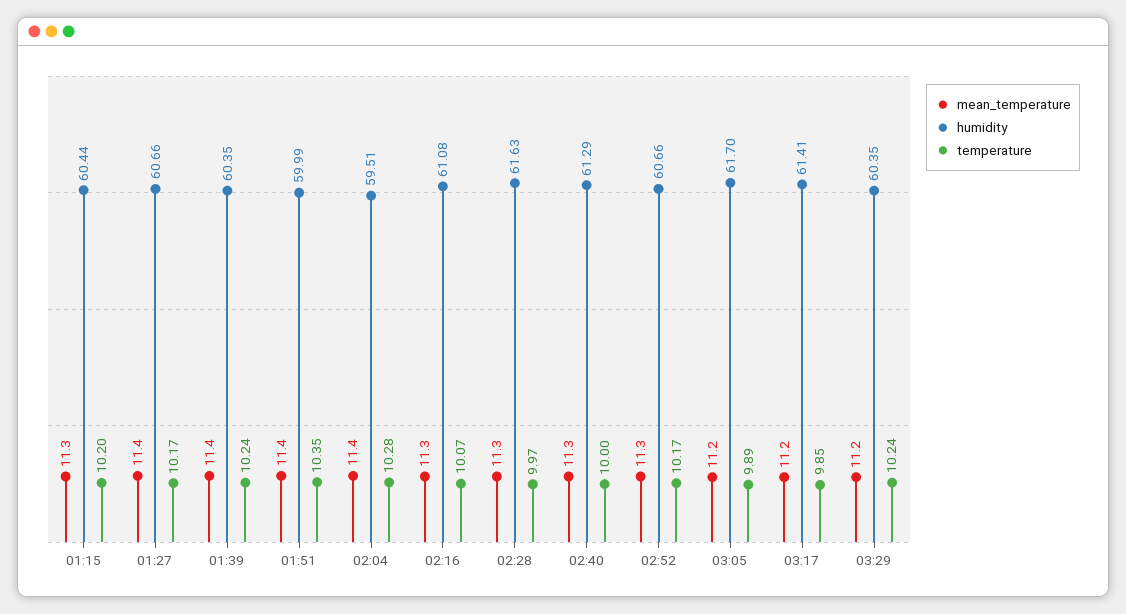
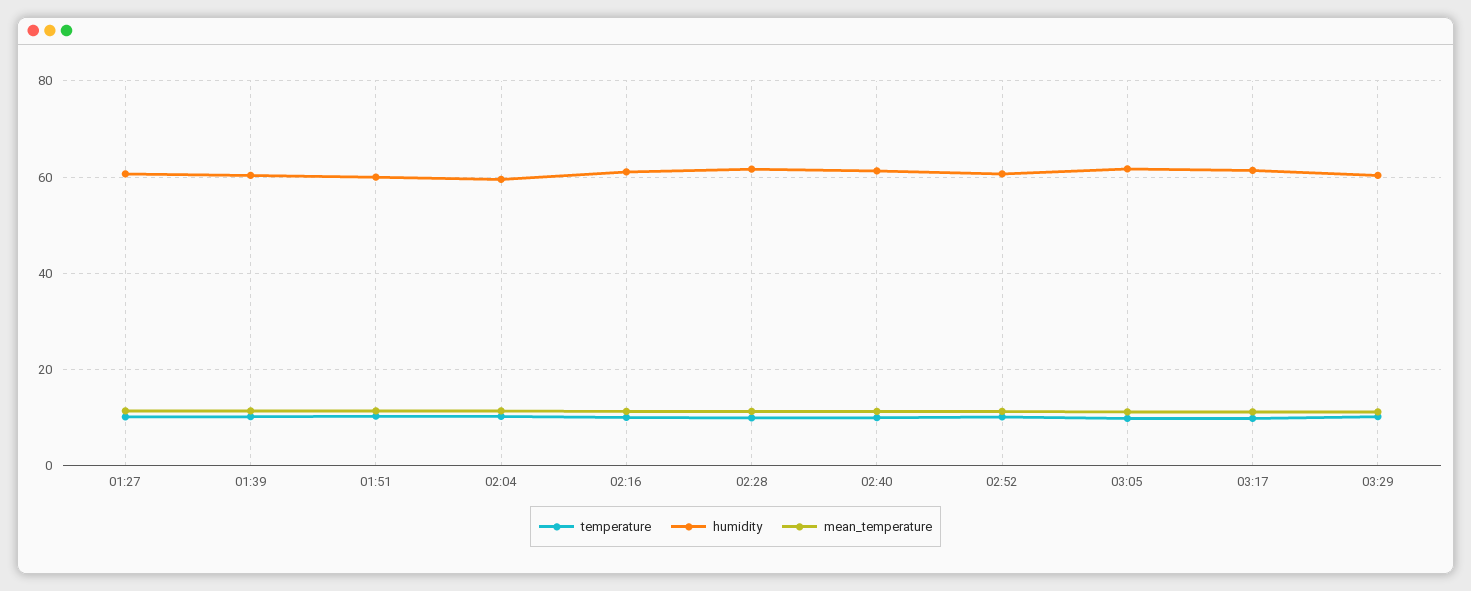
mean_temperature, 01:15: 11.3 -> none
humidity, 01:15: 60.44 -> none
temperature, 01:15: 10.2 -> none

